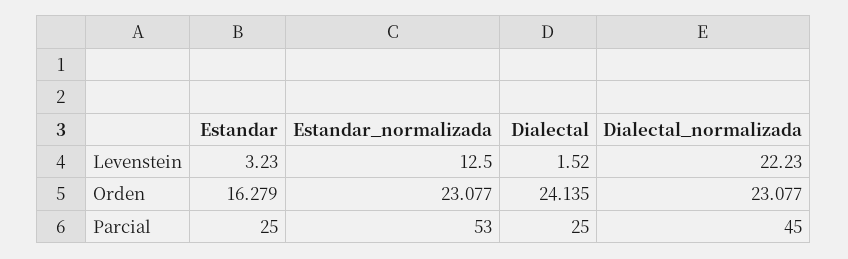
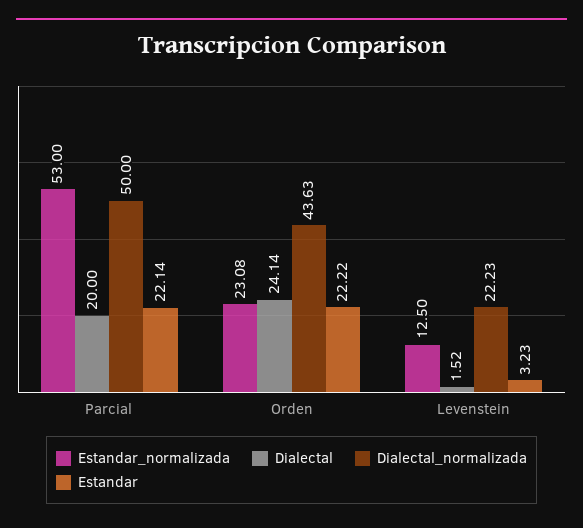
Estandar, Orden: 16.279 -> 22.22
Dialectal_normalizada, Orden: 23.077 -> 43.63
Estandar, Parcial: 25 -> 22.14
Dialectal, Parcial: 25 -> 20
Dialectal_normalizada, Parcial: 45 -> 50

